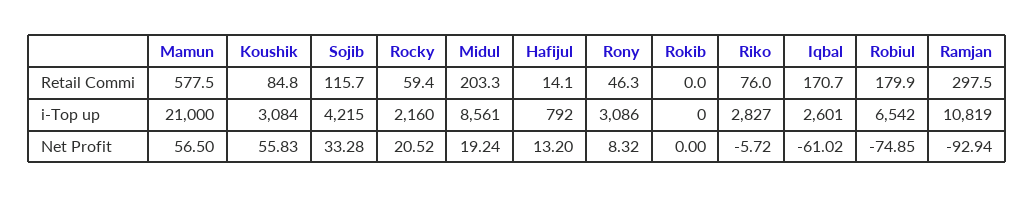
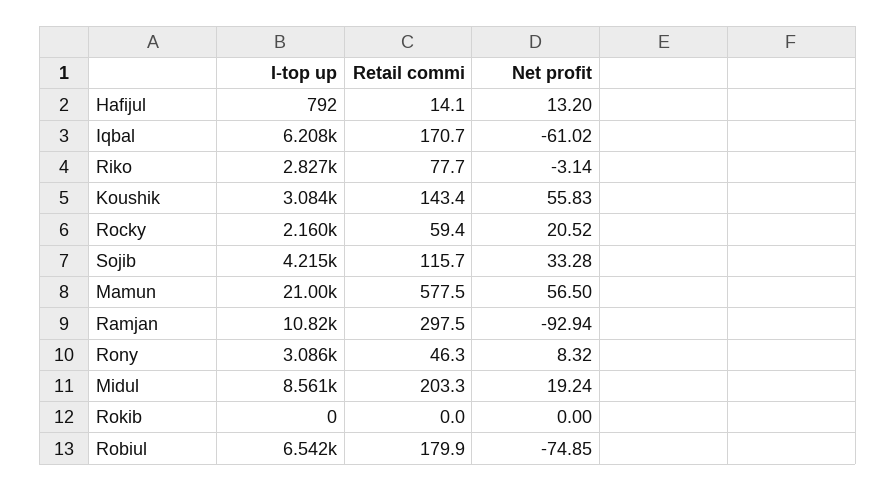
Koushik, Retail Commi: 84.8 -> 143.4
Riko, Retail Commi: 76 -> 77.7
Iqbal, i-Top up: 2601 -> 6208
Riko, Net Profit: -5.72 -> -3.14

